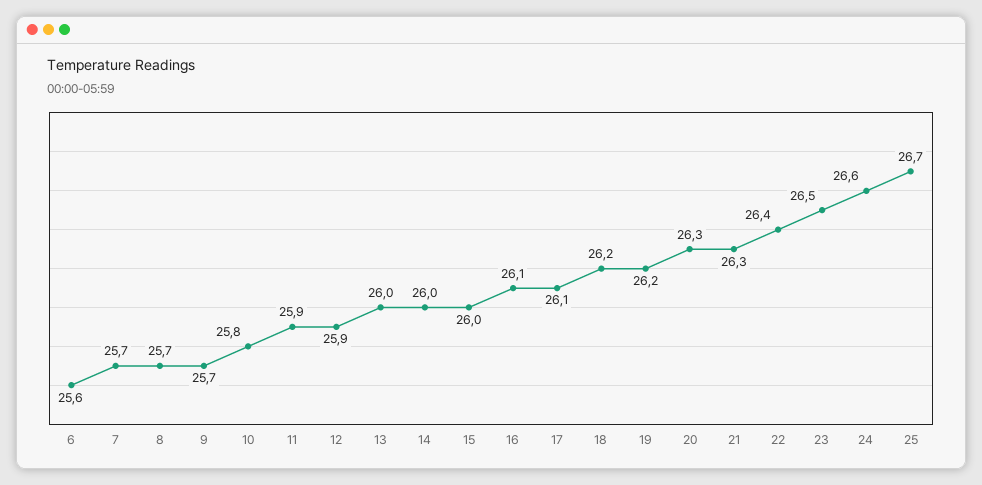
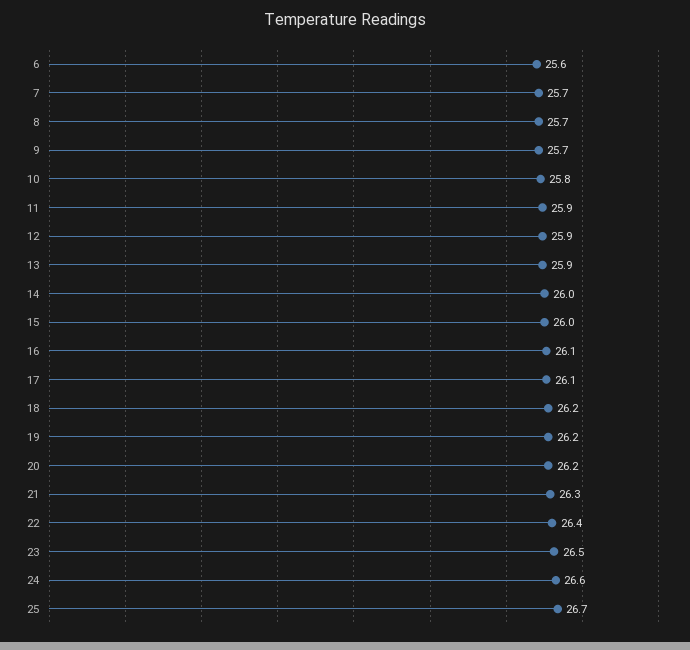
13: 26 -> 25.9
20: 26.3 -> 26.2

